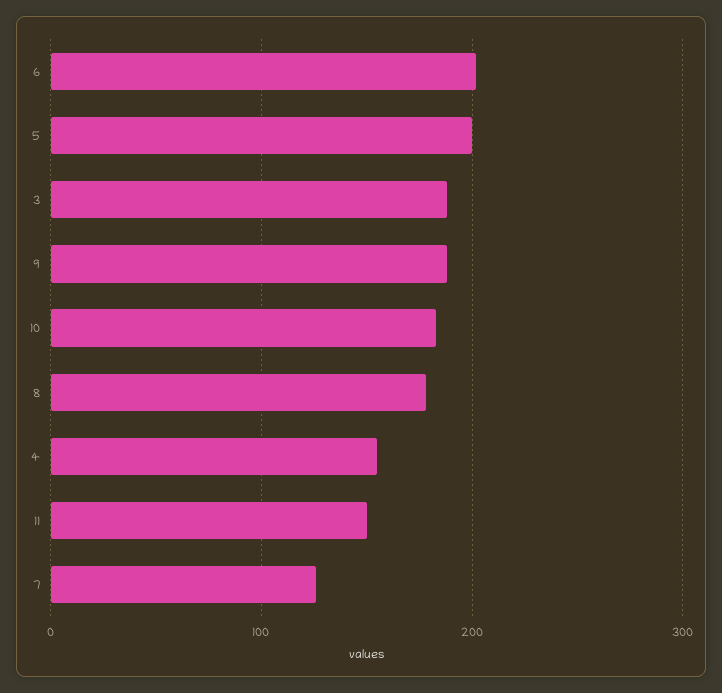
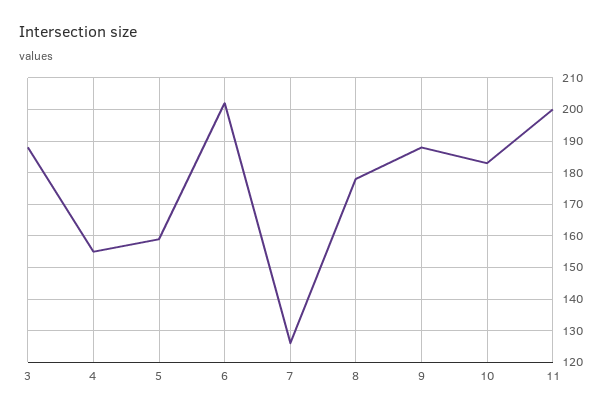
5: 200 -> 160
11: 150 -> 200

